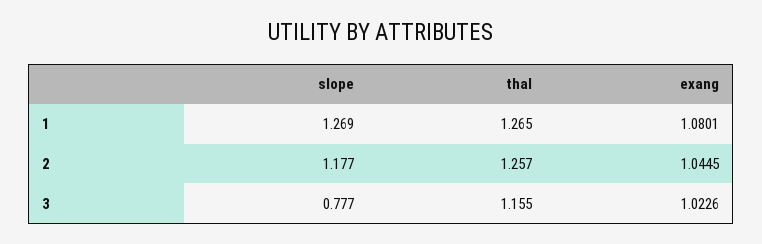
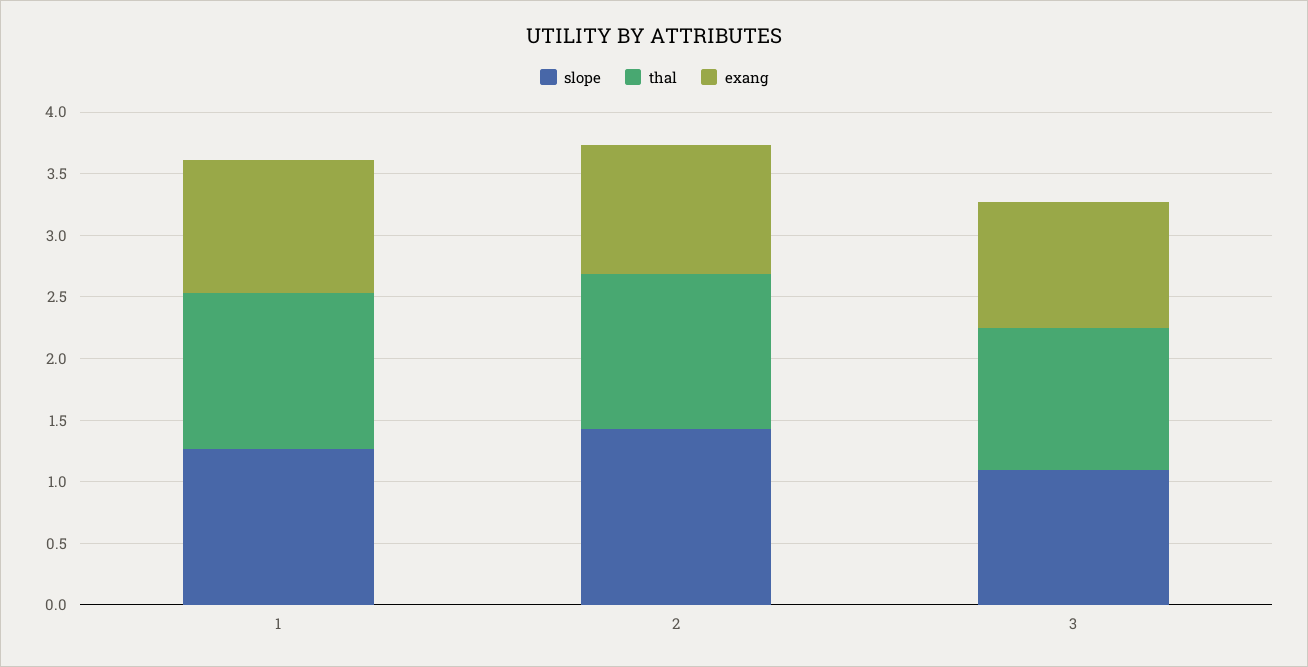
slope, 2: 1.177 -> 1.4
slope, 3: 0.777 -> 1.1

